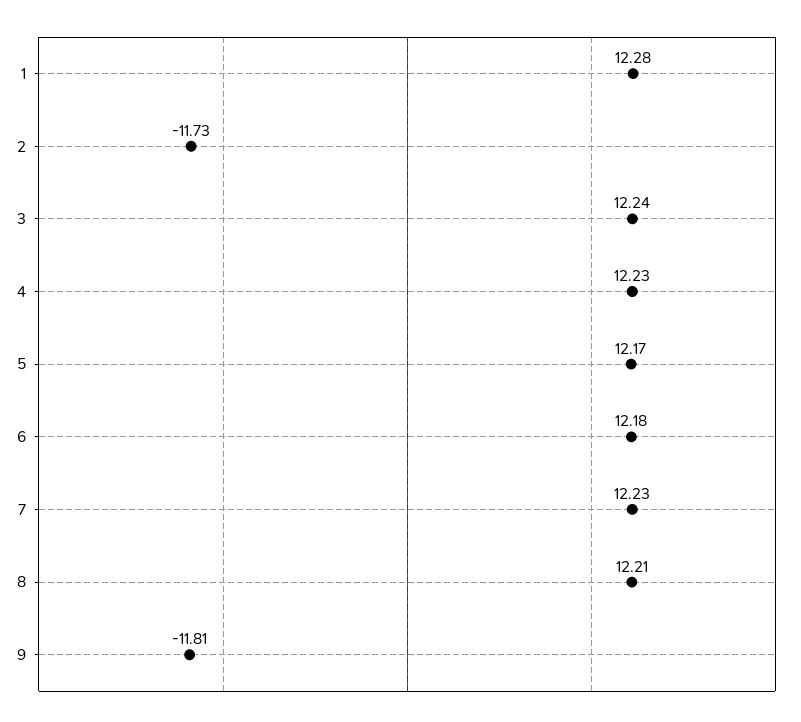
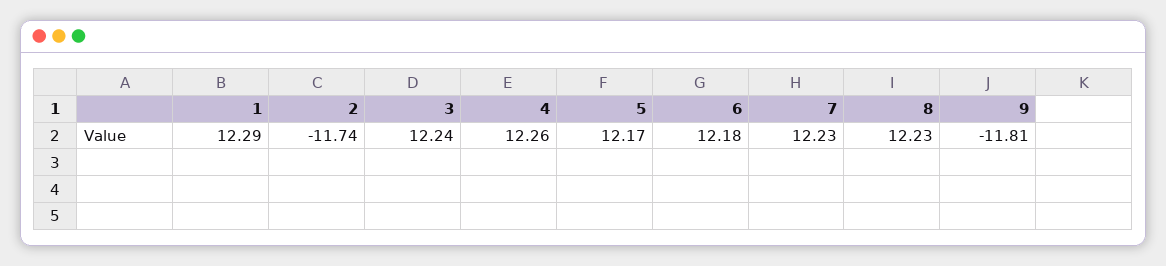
1: 12.28 -> 12.29
2: -11.73 -> -11.74
4: 12.23 -> 12.26
8: 12.21 -> 12.23

